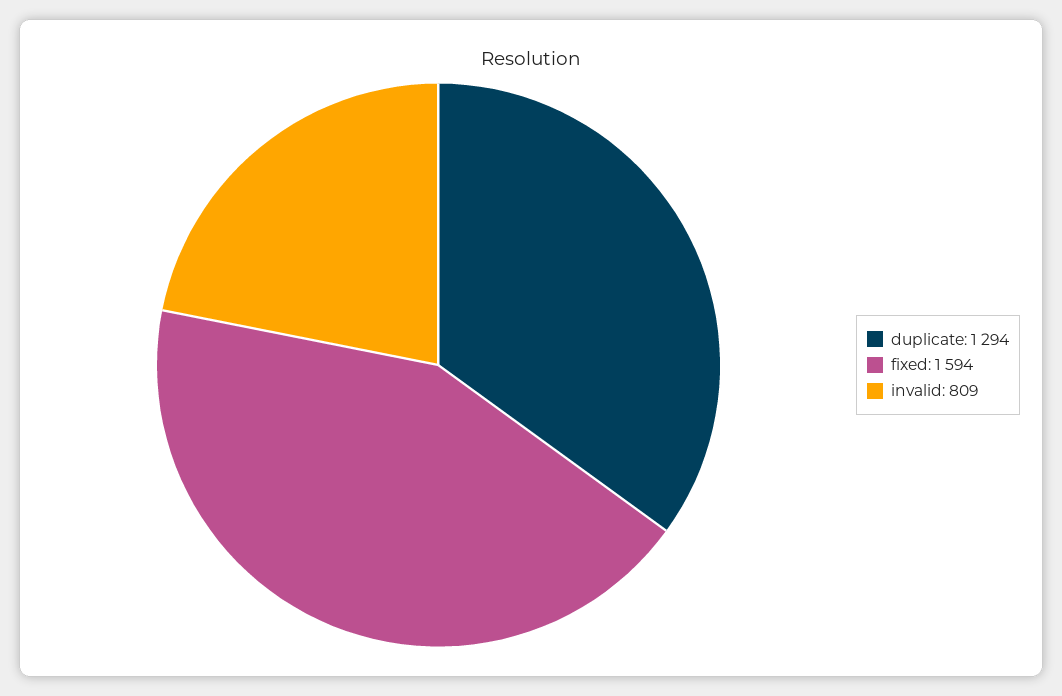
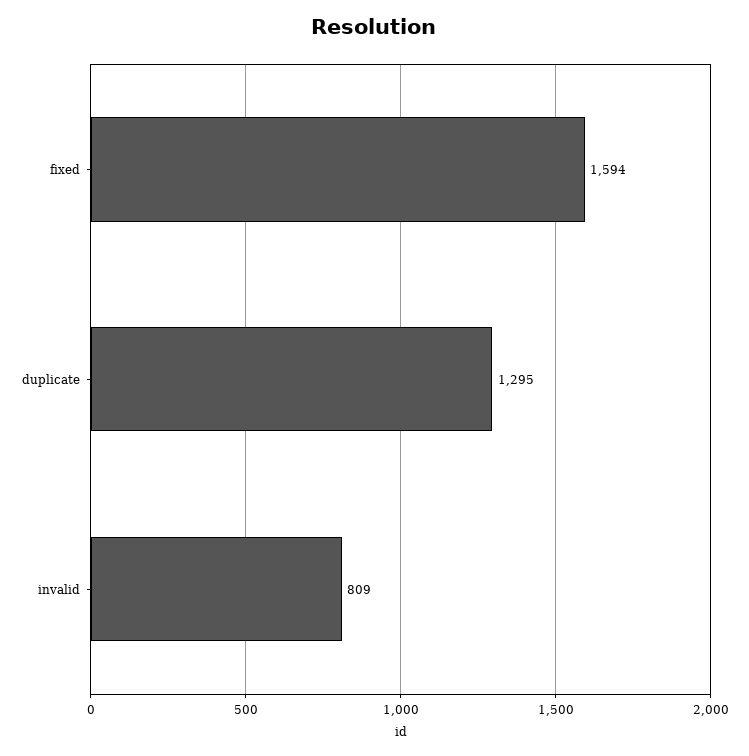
duplicate: 1294 -> 1295

